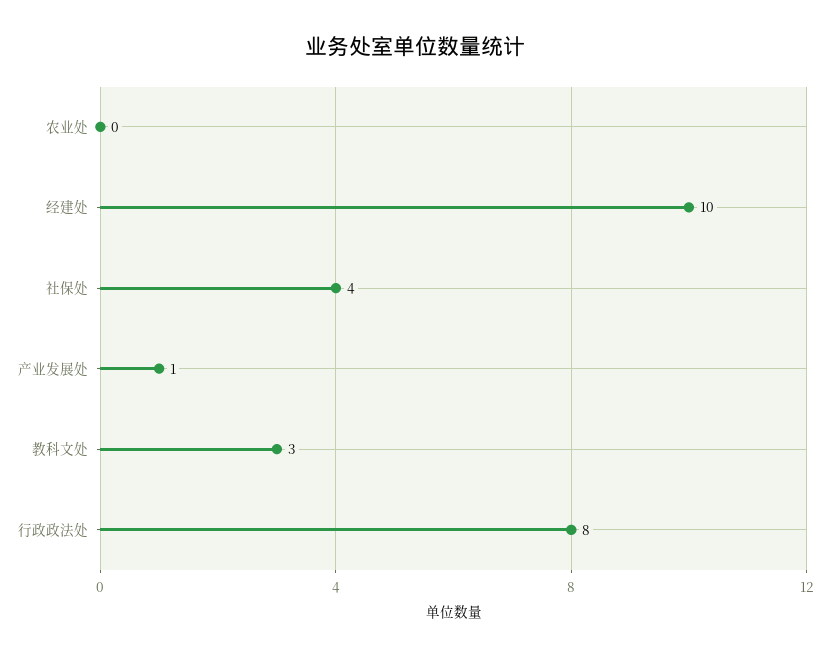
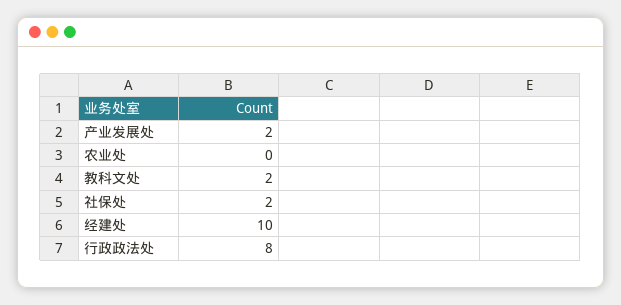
社保处: 4 -> 2
产业发展处: 1 -> 2
教科文处: 3 -> 2

